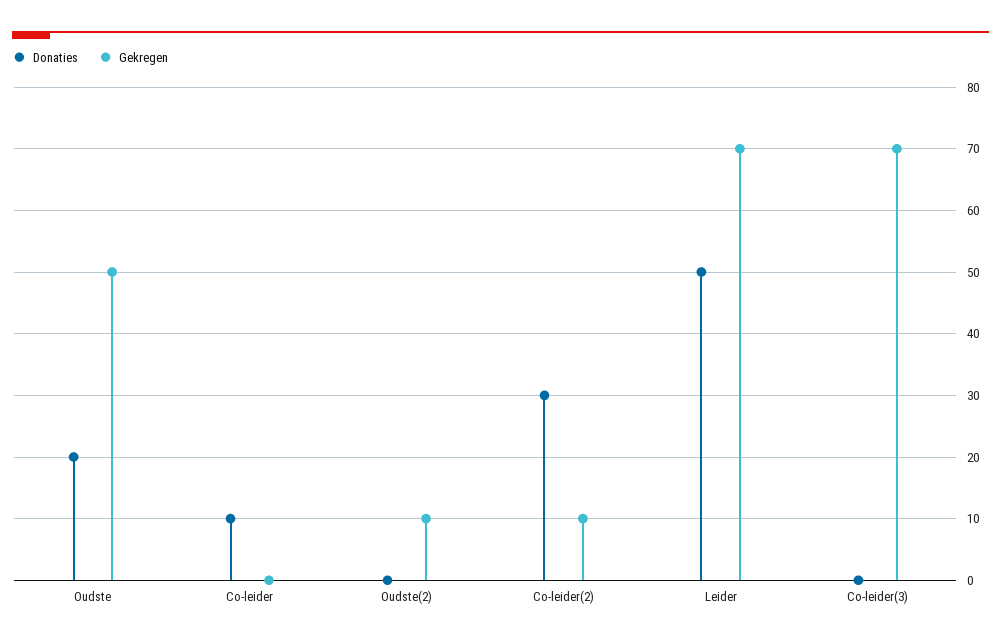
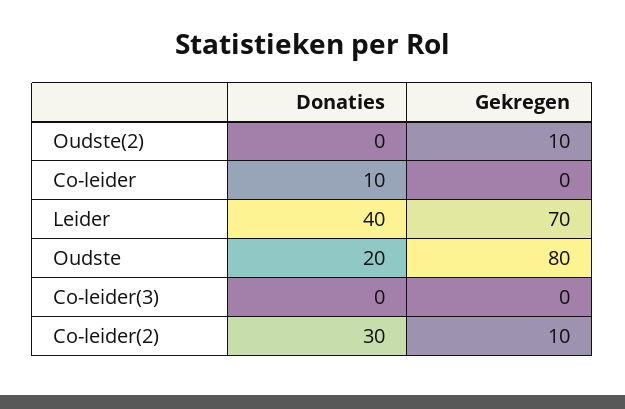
Gekregen, Oudste: 50 -> 80
Donaties, Leider: 50 -> 40
Gekregen, Co-leider(3): 70 -> 0

